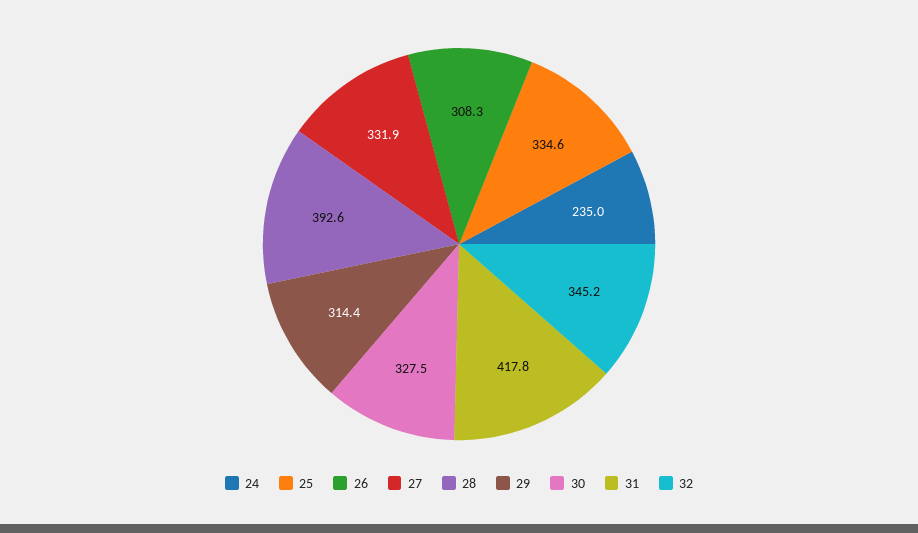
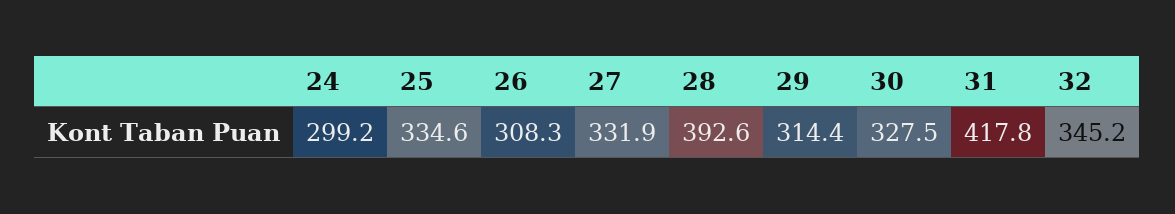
24: 235 -> 299.2

